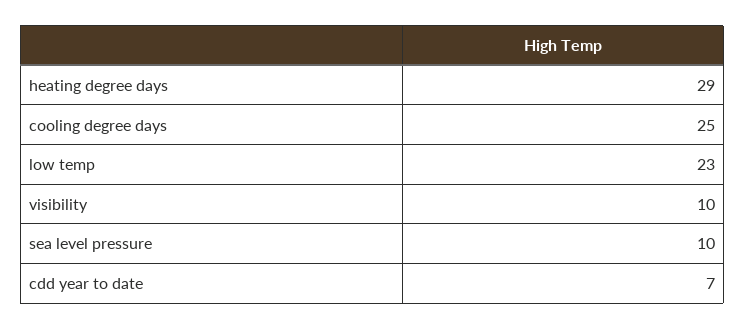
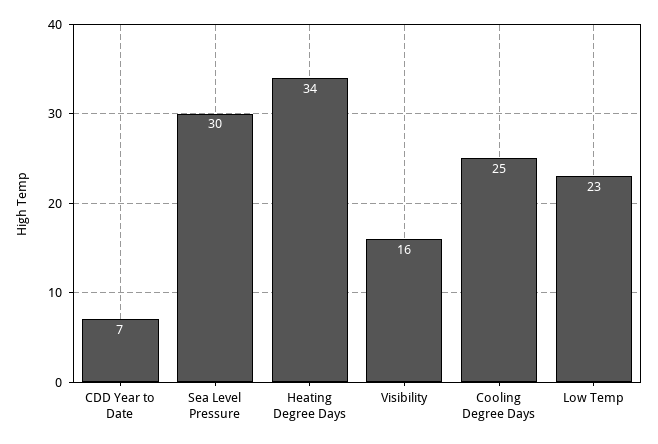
heating degree days: 29 -> 34
visibility: 10 -> 16
sea level pressure: 10 -> 30

